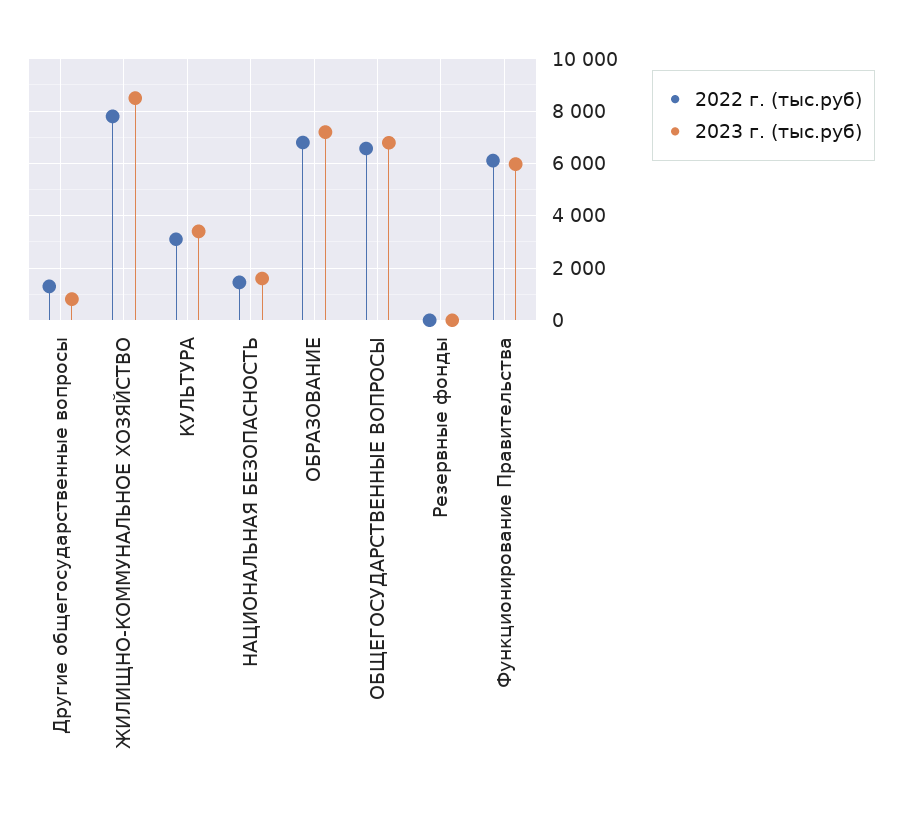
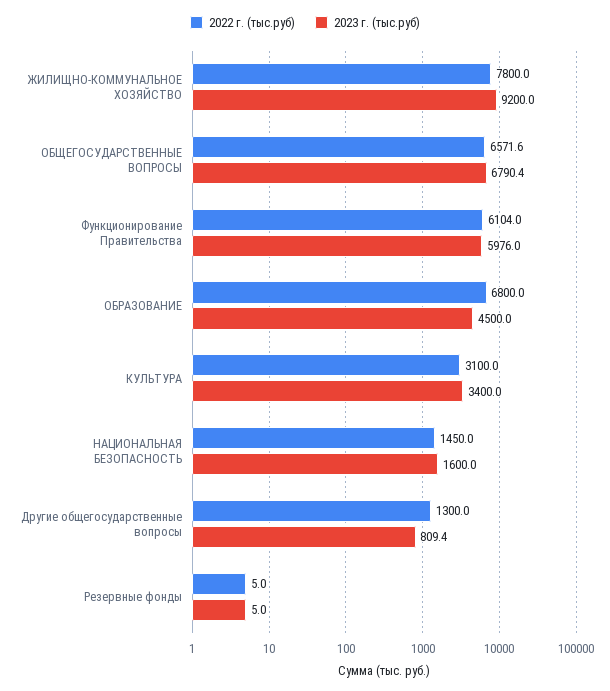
2023 г. (тыс.руб), ЖИЛИЩНО-КОММУНАЛЬНОЕ ХОЗЯЙСТВО: 8500 -> 9200
2023 г. (тыс.руб), ОБРАЗОВАНИЕ: 7250 -> 4500

